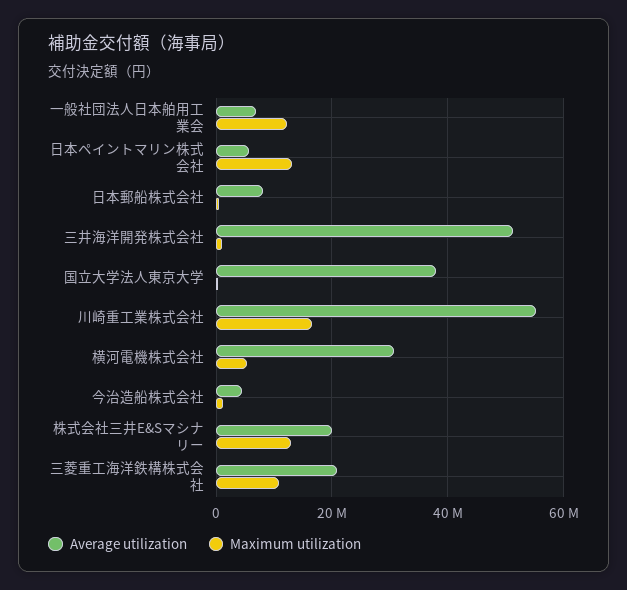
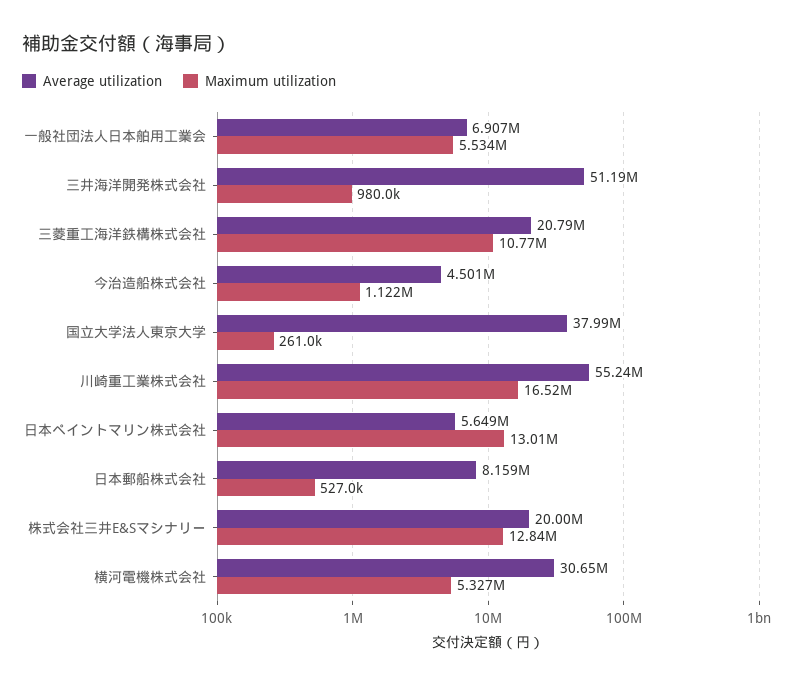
Maximum utilization, 一般社団法人日本舶用工業会: 12000000 -> 5534000

